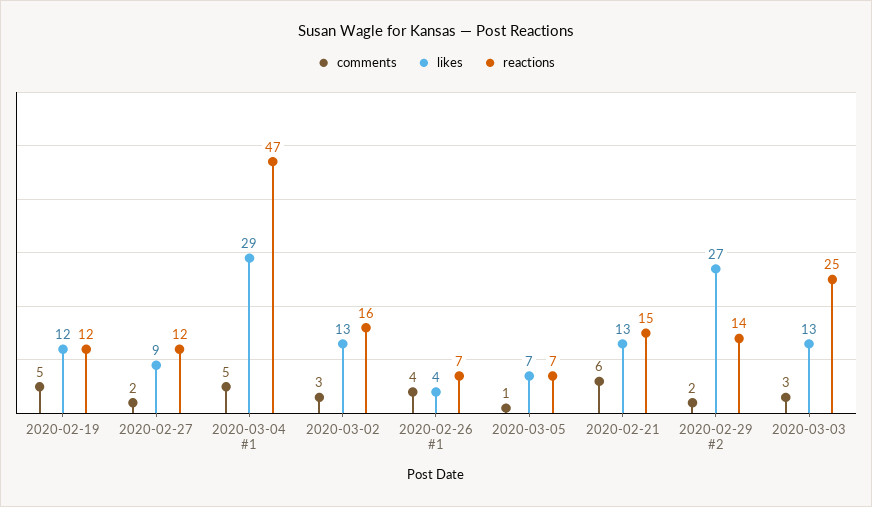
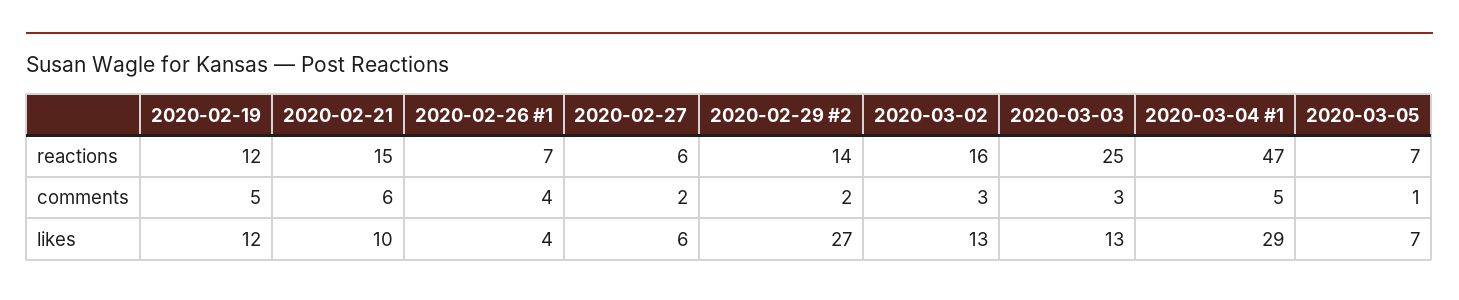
likes, 2020-02-27: 9 -> 6
reactions, 2020-02-27: 12 -> 6
likes, 2020-02-21: 13 -> 10

